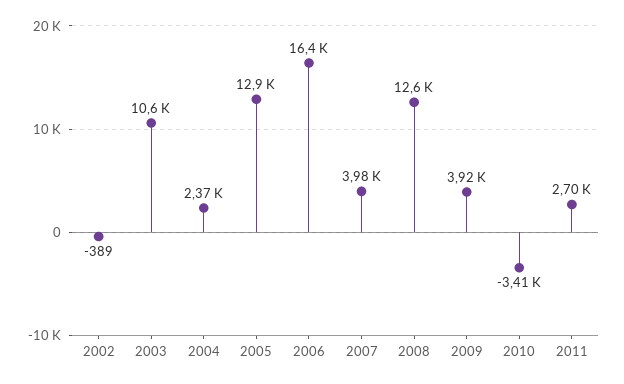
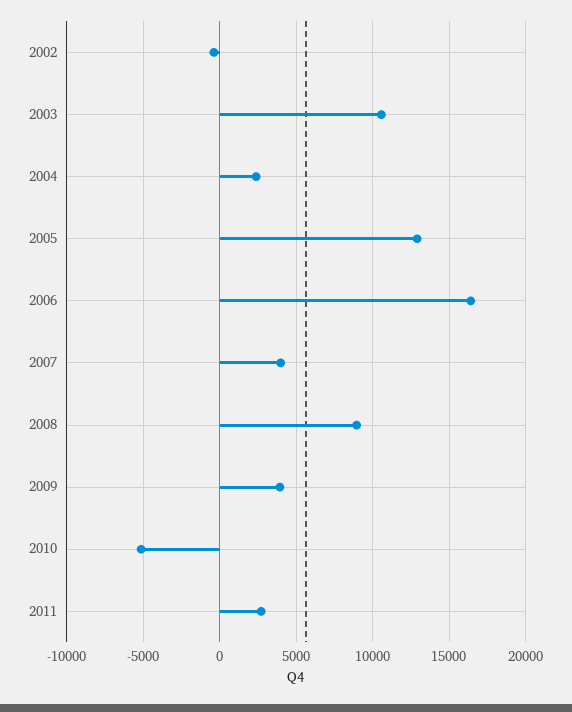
2008: 12600 -> 9000
2010: -3410 -> -5000

